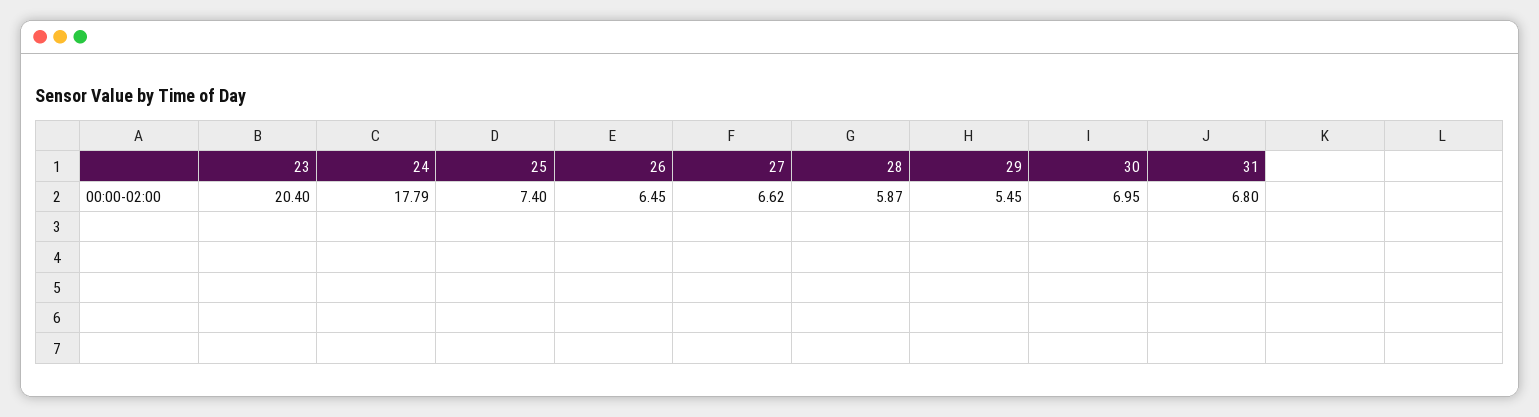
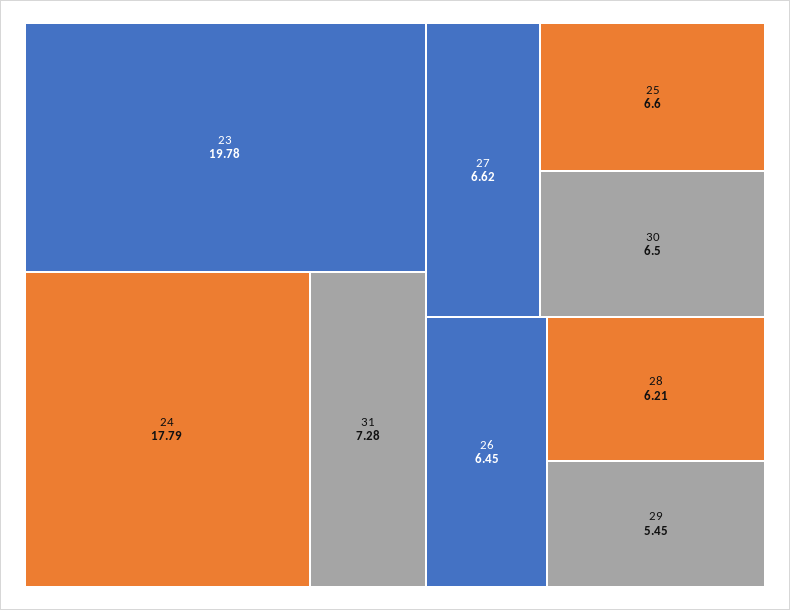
23: 20.4 -> 19.78
25: 7.4 -> 6.6
28: 5.87 -> 6.21
30: 6.95 -> 6.5
31: 6.8 -> 7.28

